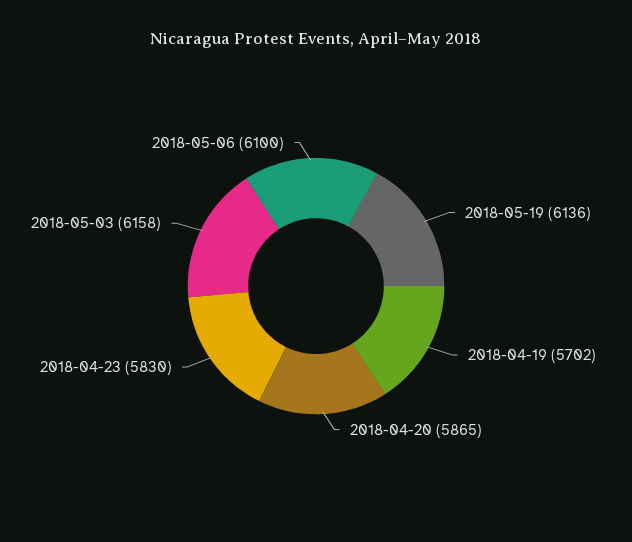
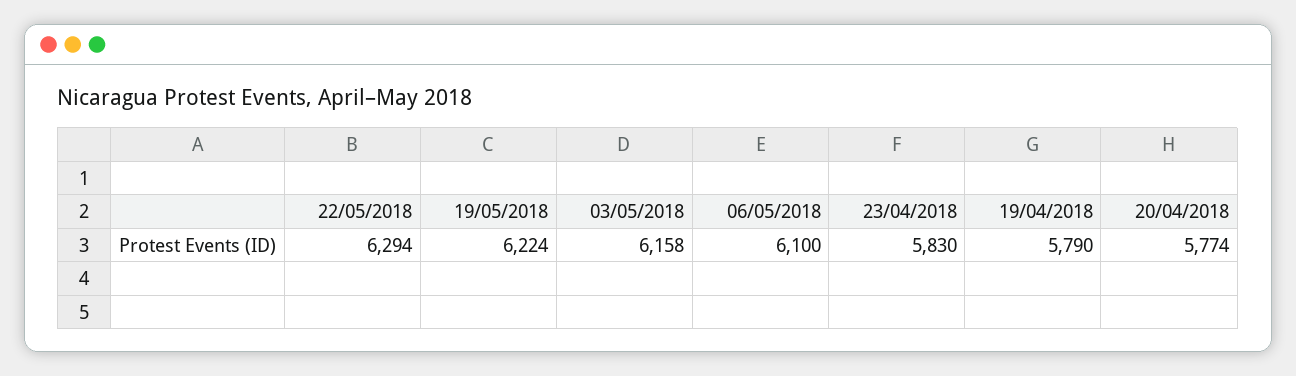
2018-05-19: 6136 -> 6224
2018-04-19: 5702 -> 5790
2018-04-20: 5865 -> 5774
22/05/2018: none -> 6294

